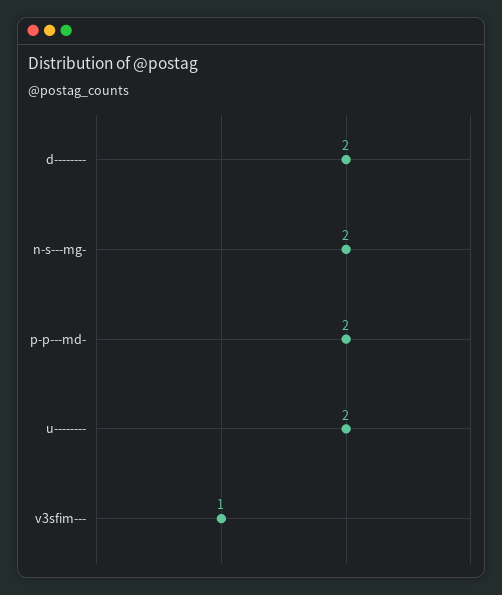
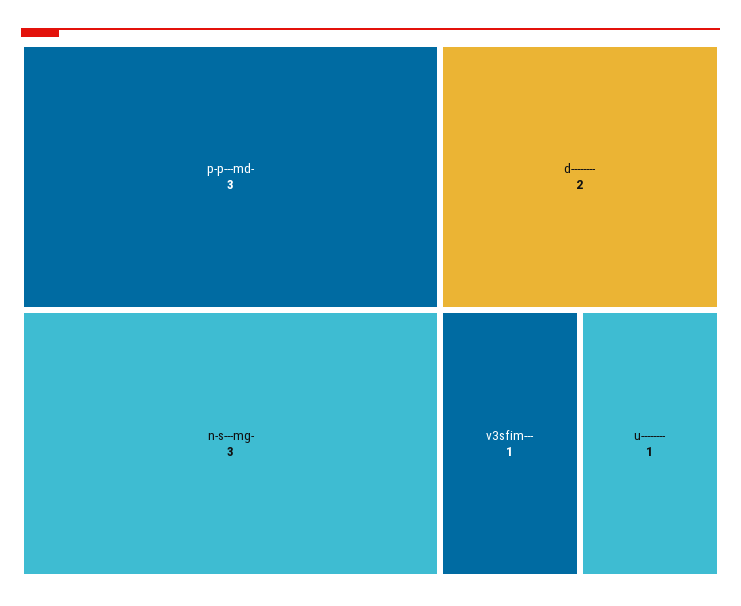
n-s---mg-: 2 -> 3
p-p---md-: 2 -> 3
u--------: 2 -> 1

